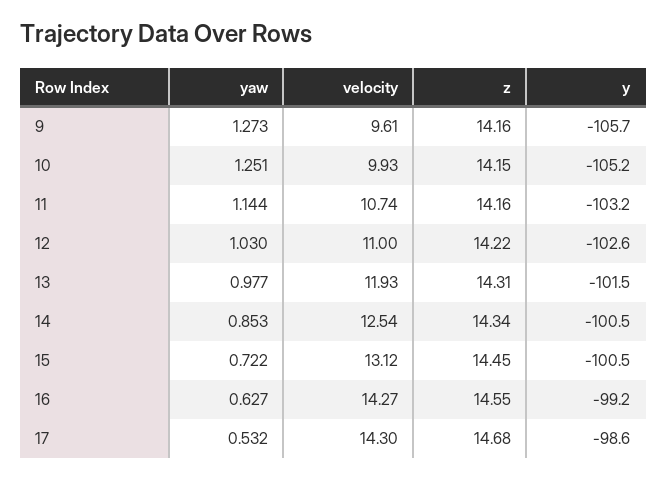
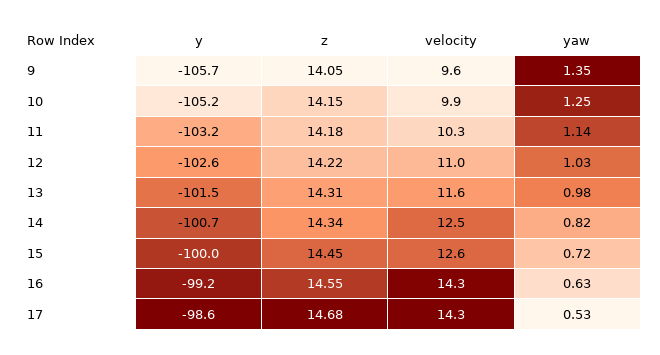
yaw, 9: 1.273 -> 1.35
z, 9: 14.16 -> 14.05
velocity, 11: 10.74 -> 10.3
z, 11: 14.16 -> 14.18
velocity, 13: 11.93 -> 11.6
yaw, 14: 0.853 -> 0.82
y, 14: -100.5 -> -100.7
velocity, 15: 13.12 -> 12.6
y, 15: -100.5 -> -100

